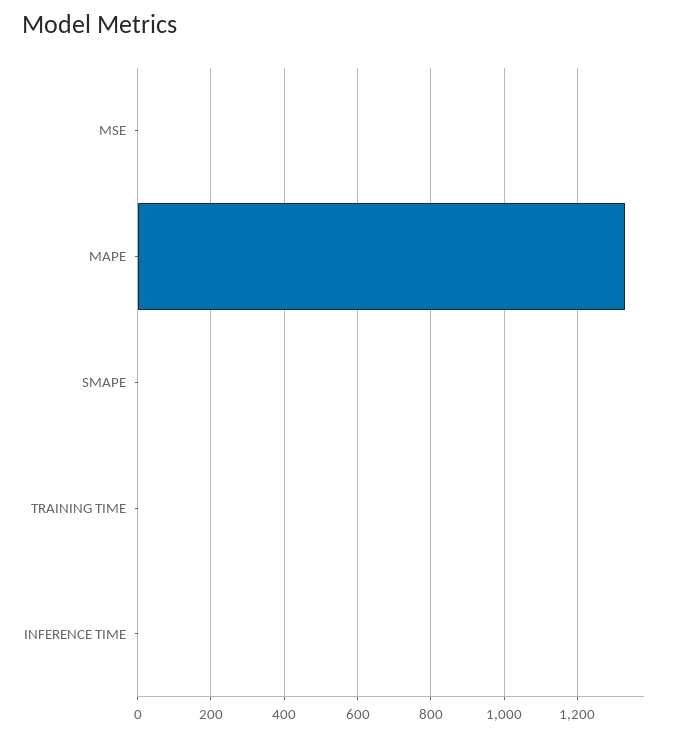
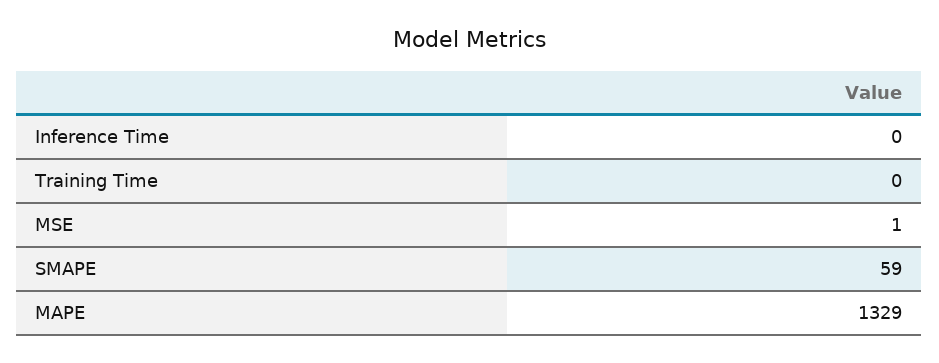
SMAPE: 0 -> 59

